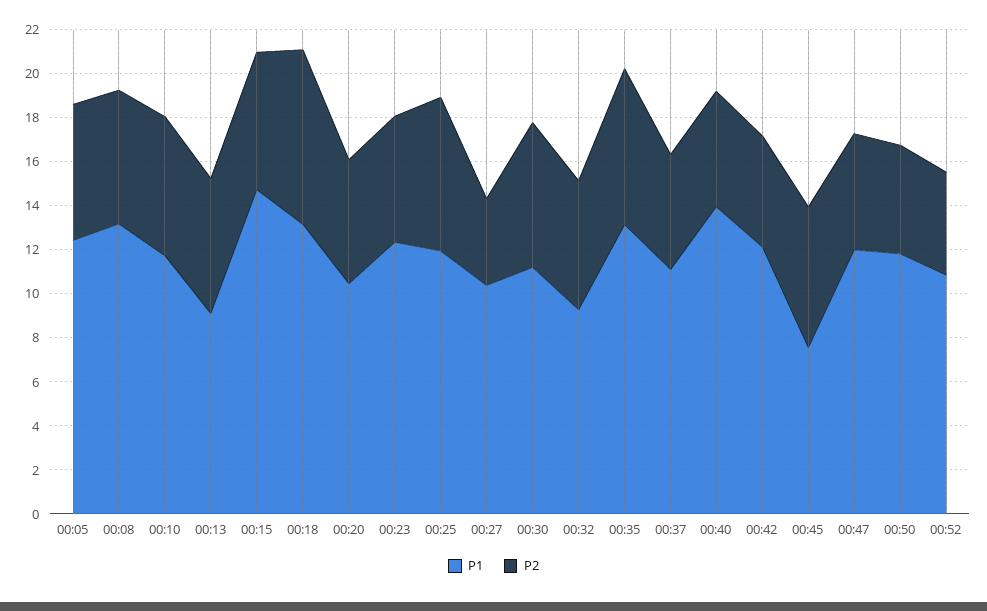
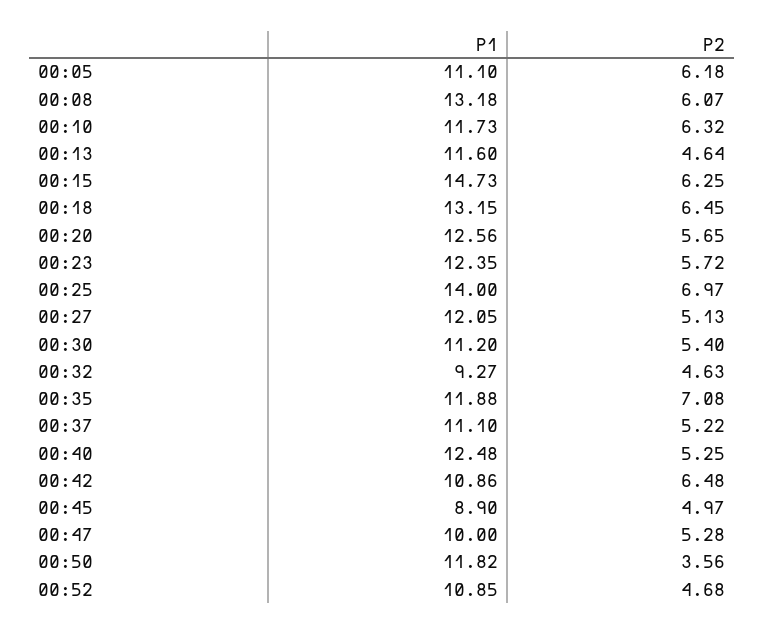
P1, 00:05: 12.5 -> 11.1
P1, 00:13: 9 -> 11.6
P2, 00:13: 6 -> 4.64
P2, 00:18: 8 -> 6.45
P1, 00:20: 10.5 -> 12.56
P1, 00:25: 12 -> 14
P1, 00:27: 10.5 -> 12.05
P2, 00:27: 4 -> 5.13
P2, 00:30: 6.5 -> 5.4
P2, 00:32: 6 -> 4.63
P1, 00:35: 13 -> 11.88
P1, 00:40: 14 -> 12.48
P1, 00:42: 12 -> 10.86
P2, 00:42: 5 -> 6.48
P1, 00:45: 7.5 -> 8.9
P2, 00:45: 6.5 -> 4.97
P1, 00:47: 12 -> 10
P2, 00:50: 5 -> 3.56

